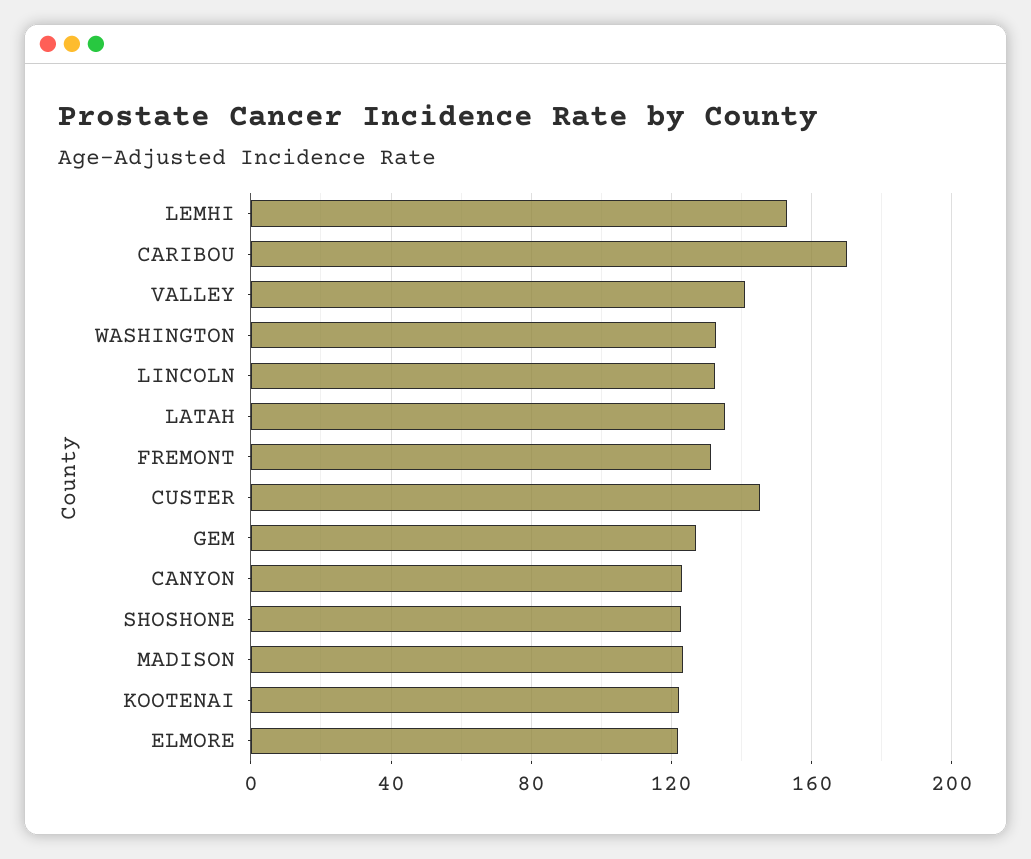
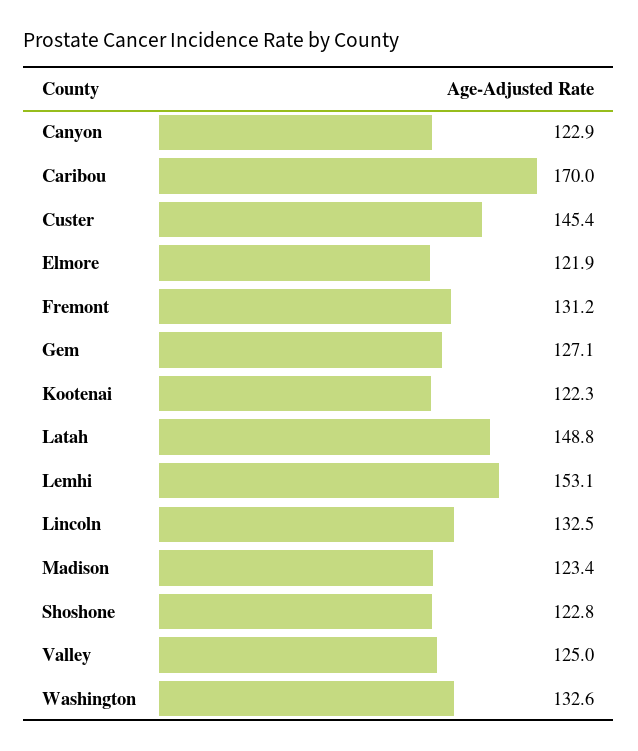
VALLEY: 140 -> 125
LATAH: 135 -> 148.8

